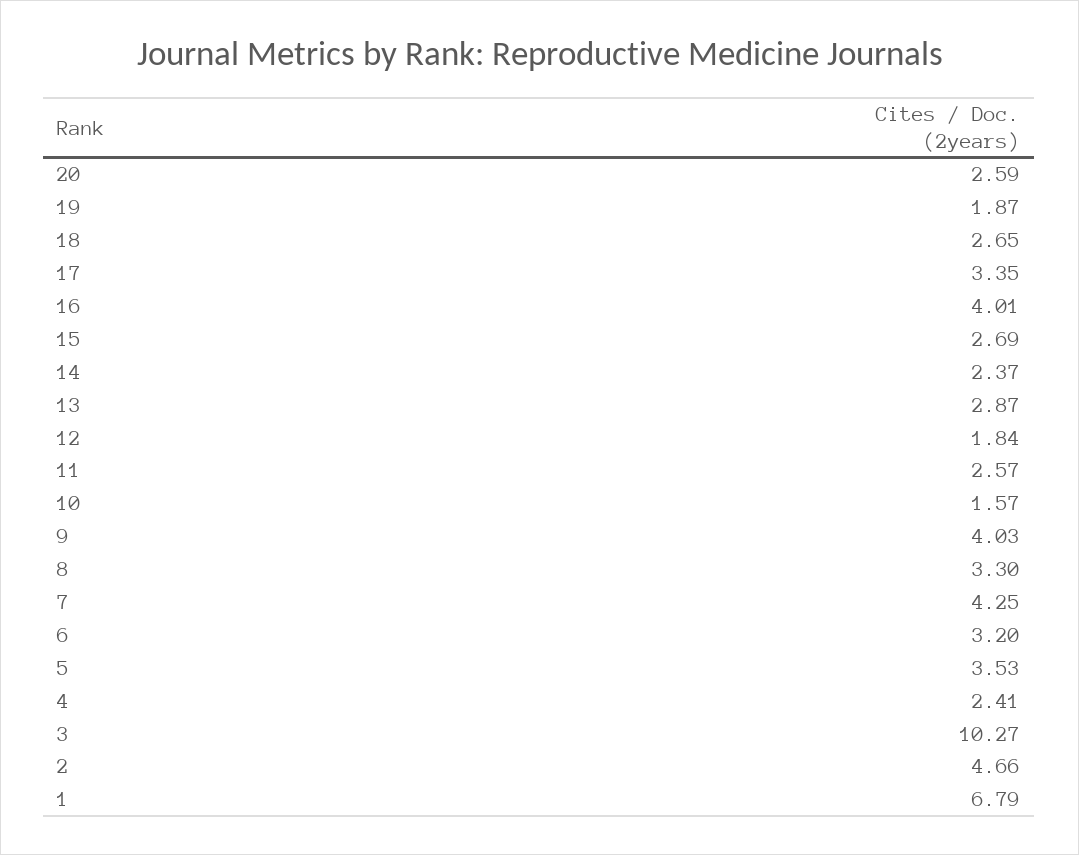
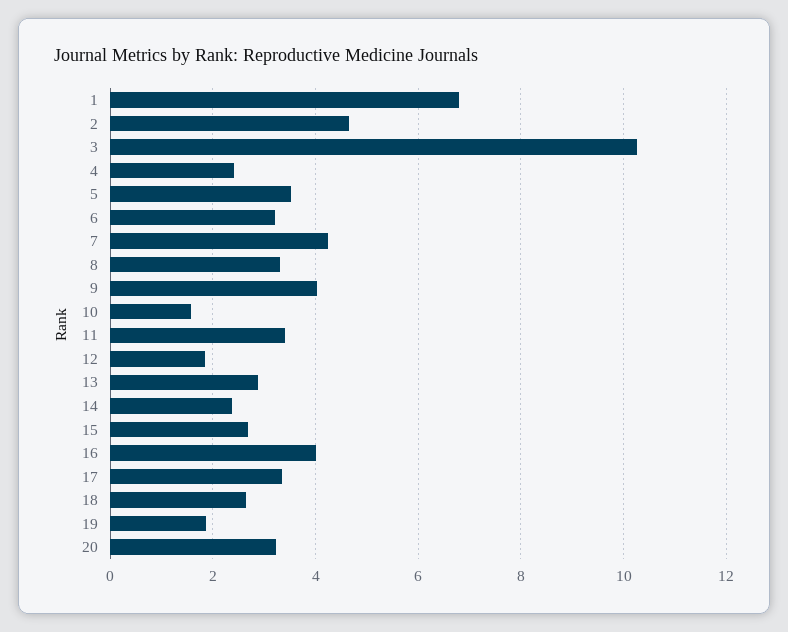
20: 2.59 -> 3.2
11: 2.57 -> 3.4

